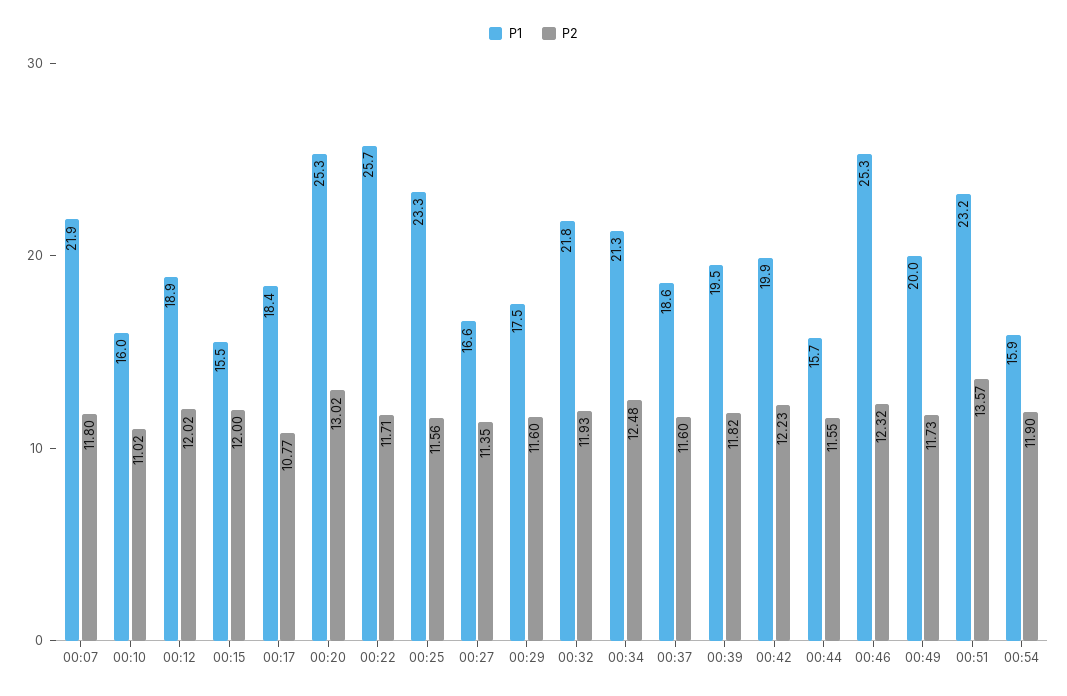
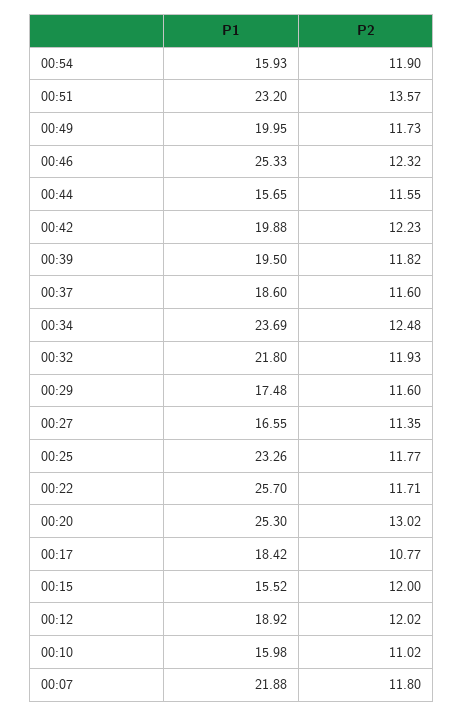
P2, 00:25: 11.56 -> 11.77
P1, 00:34: 21.3 -> 23.69

